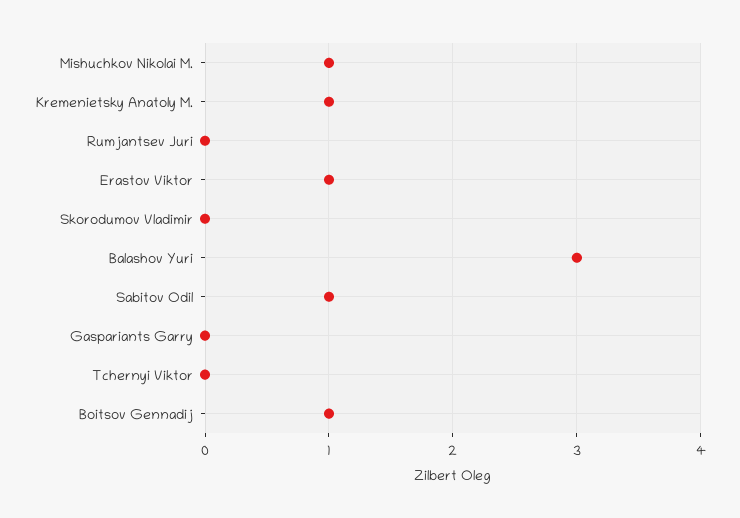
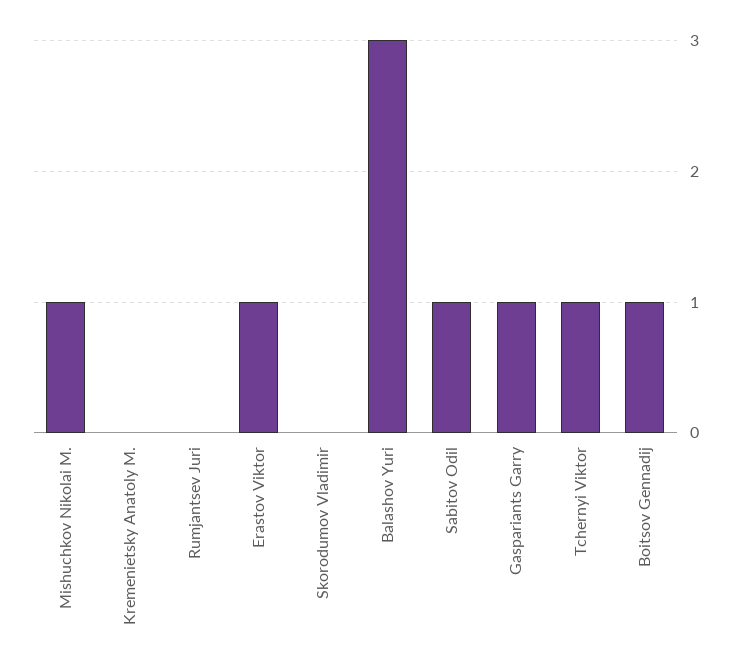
Kremenietsky Anatoly M.: 1 -> 0
Gaspariants Garry: 0 -> 1
Tchernyi Viktor: 0 -> 1

